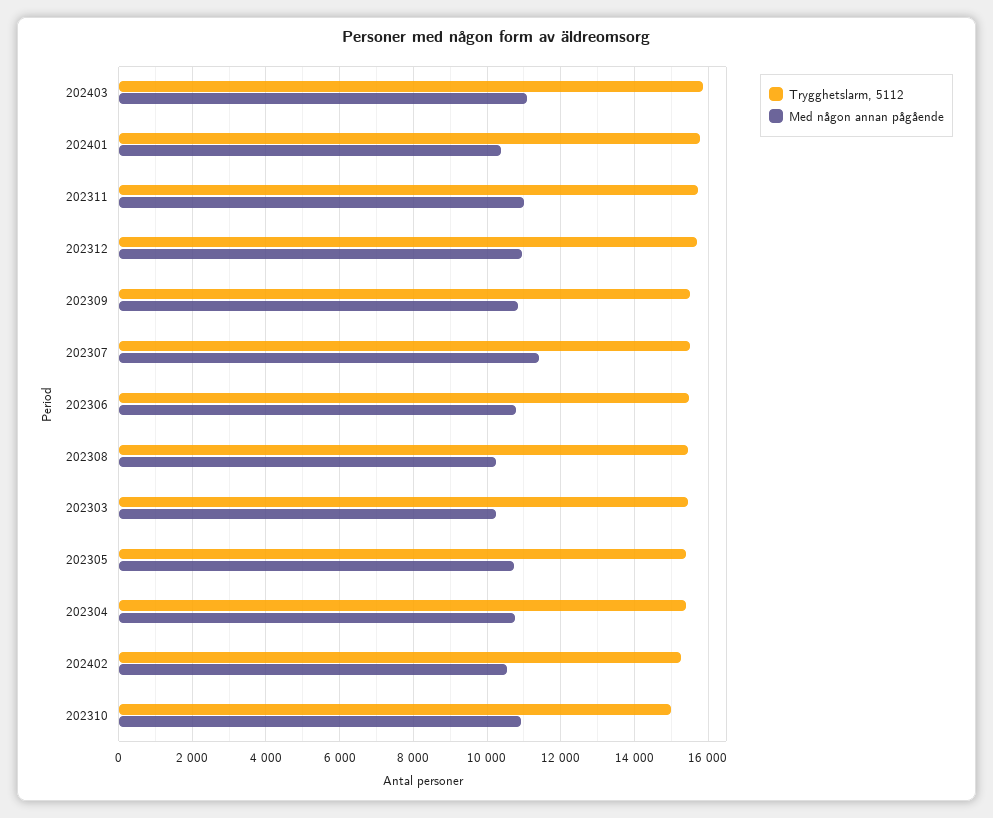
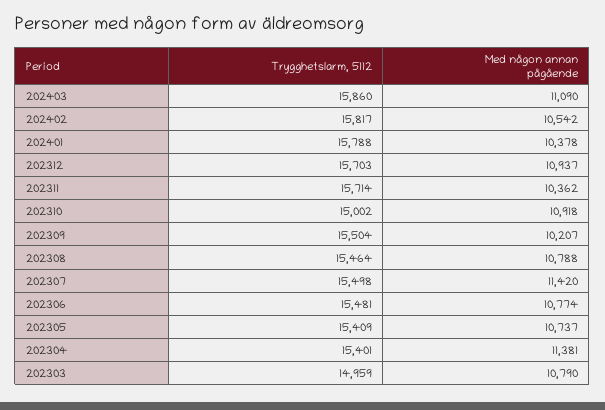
Med någon annan pågående, 202311: 11000 -> 10362
Med någon annan pågående, 202309: 10800 -> 10207
Med någon annan pågående, 202308: 10200 -> 10788
Trygghetslarm, 5112, 202303: 15400 -> 14959
Med någon annan pågående, 202303: 10200 -> 10790
Med någon annan pågående, 202304: 10800 -> 11381
Trygghetslarm, 5112, 202402: 15200 -> 15817

